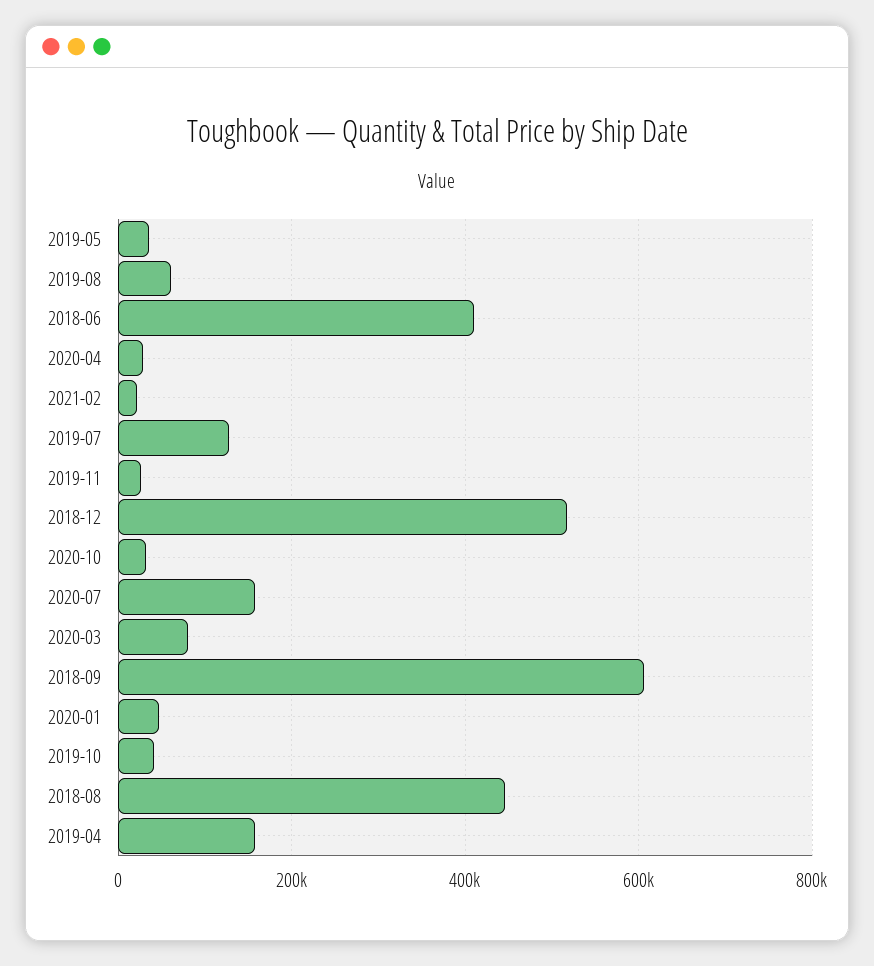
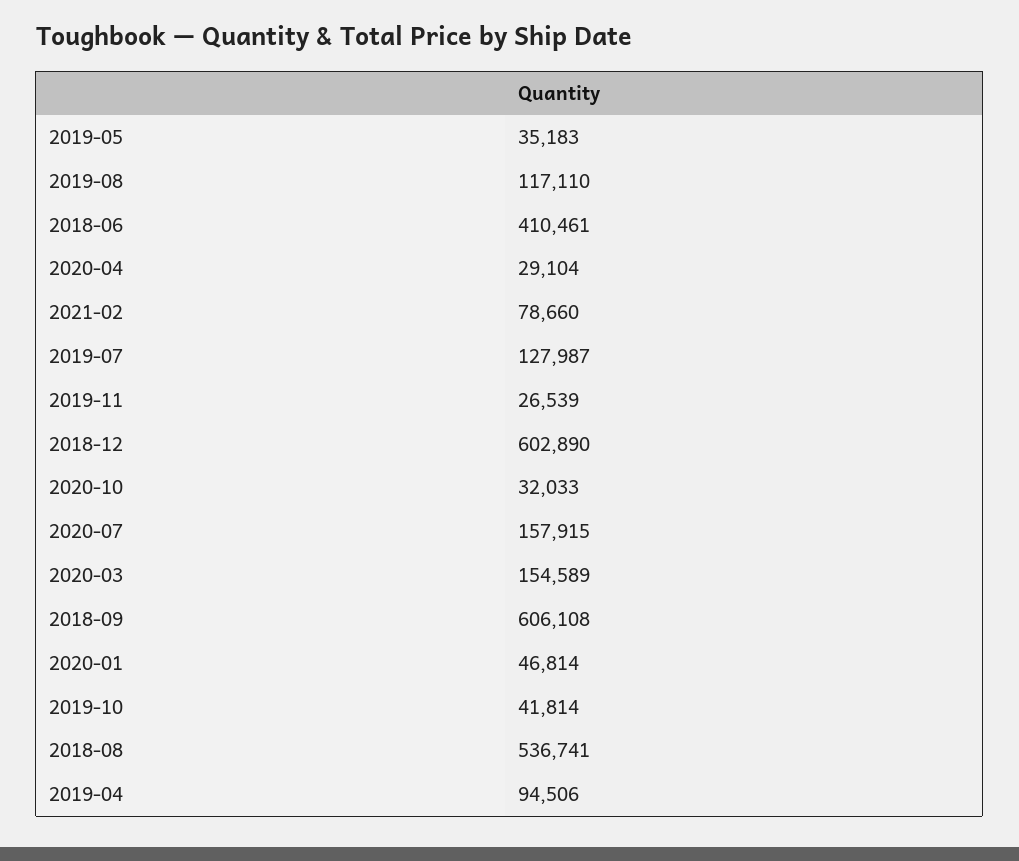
2019-08: 60000 -> 117110
2021-02: 20000 -> 78660
2018-12: 520000 -> 602890
2020-03: 80000 -> 154589
2018-08: 440000 -> 536741
2019-04: 160000 -> 94506

